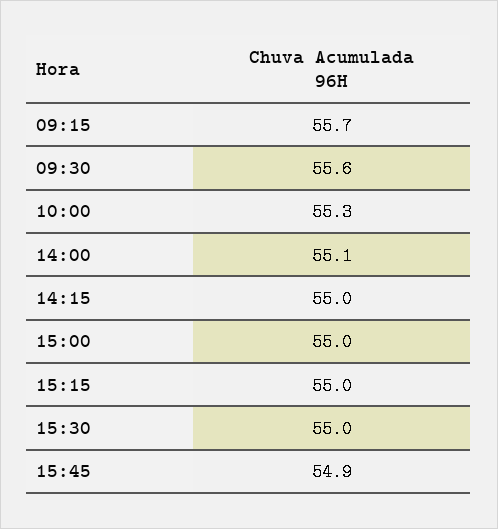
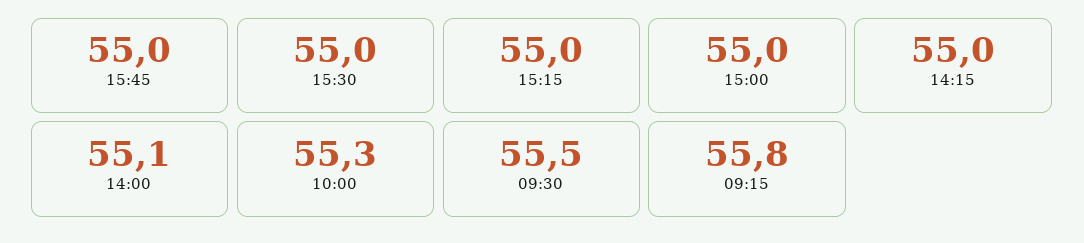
09:15: 55.7 -> 55.8
09:30: 55.6 -> 55.5
15:45: 54.9 -> 55

